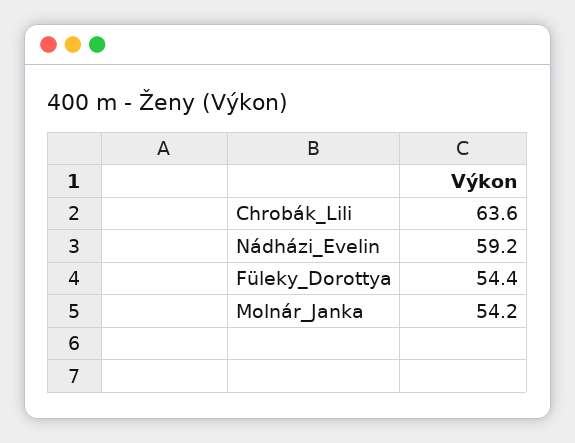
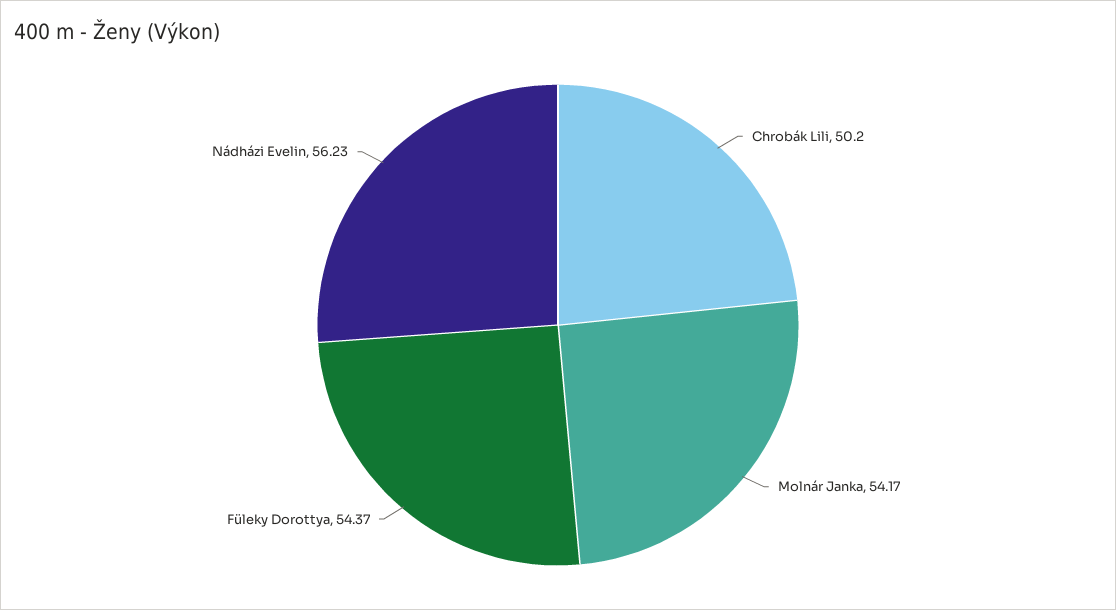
Chrobák_Lili: 63.6 -> 50.2
Nádházi_Evelin: 59.2 -> 56.23

